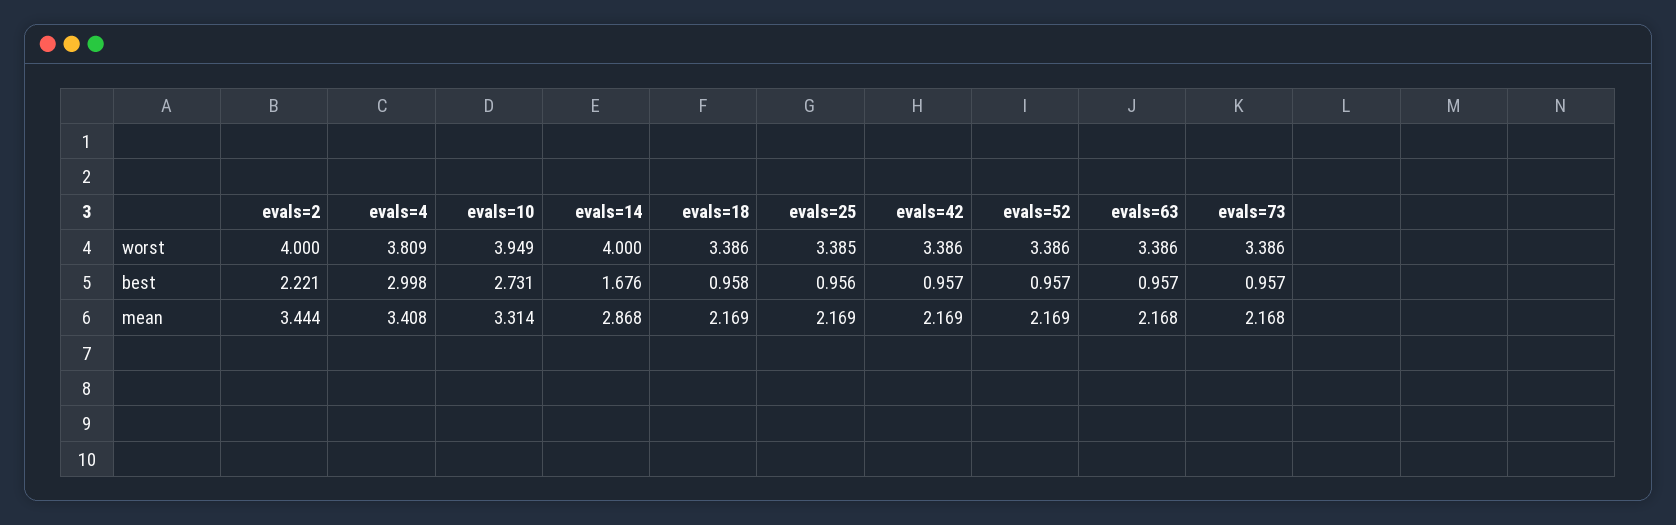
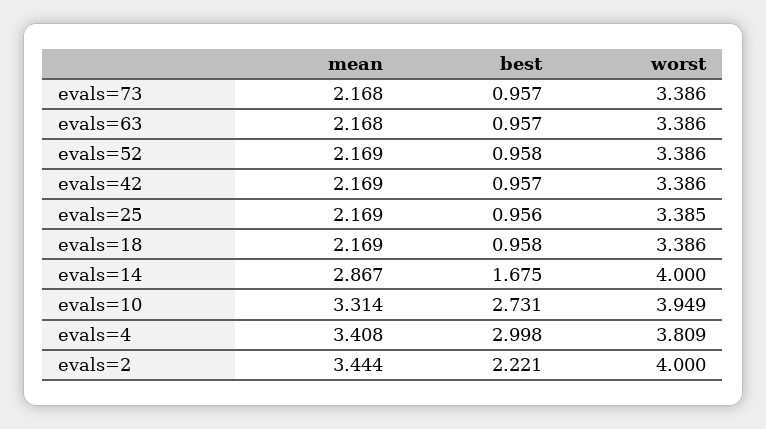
evals=14, best: 1.676 -> 1.675
evals=52, best: 0.957 -> 0.958
evals=14, mean: 2.868 -> 2.867

